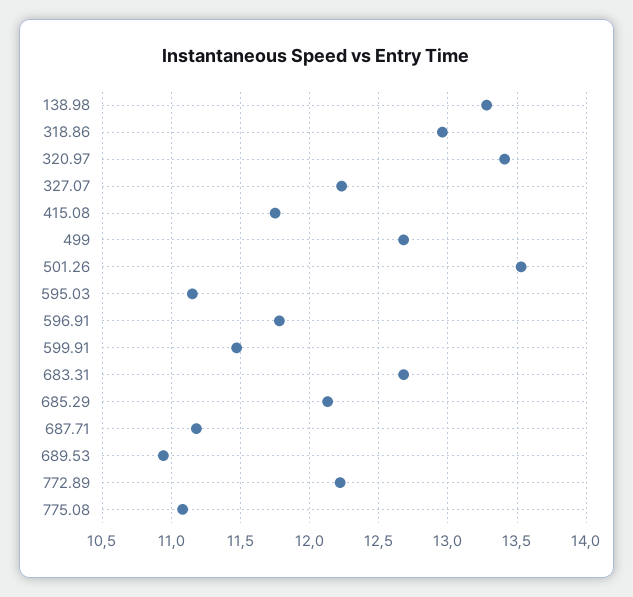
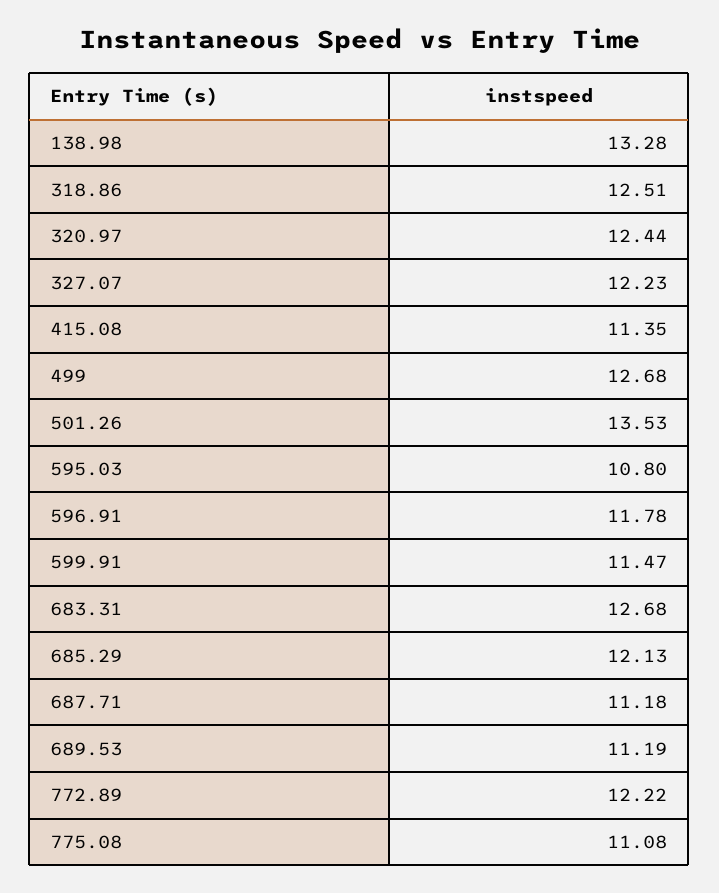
318.86: 12.95 -> 12.51
320.97: 13.4 -> 12.44
415.08: 11.75 -> 11.35
595.03: 11.15 -> 10.8
689.53: 10.95 -> 11.19

